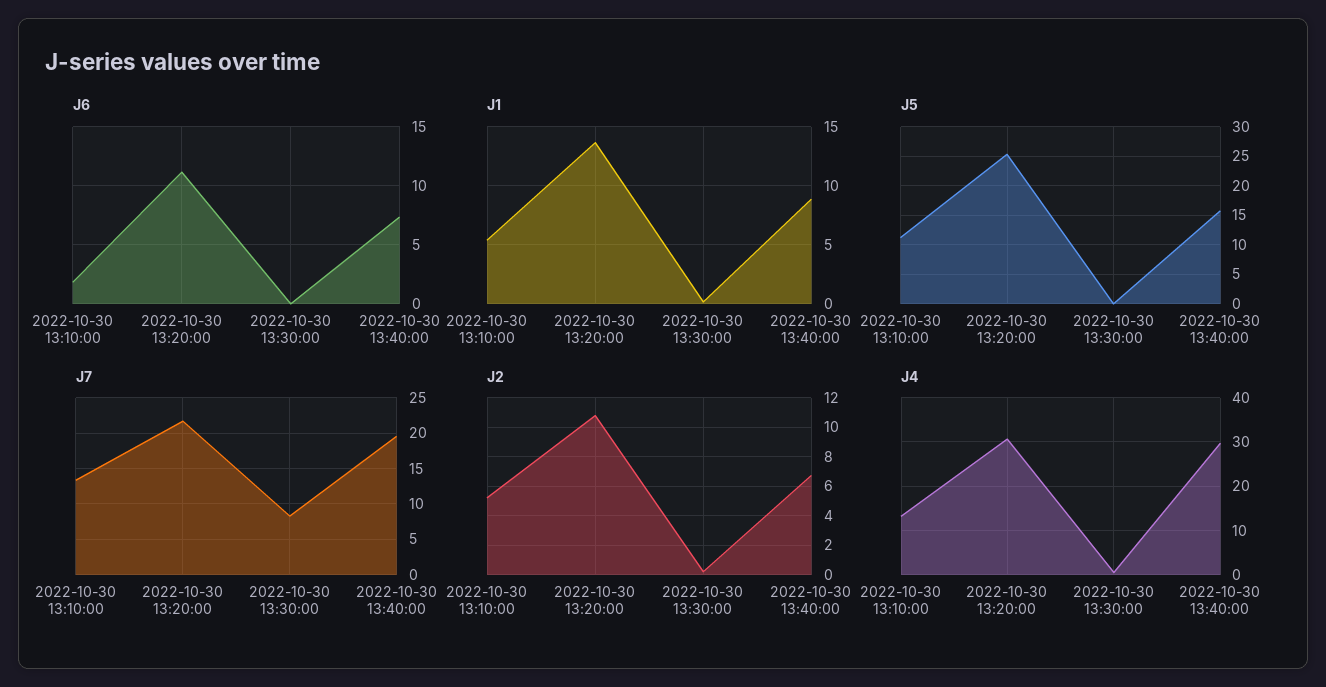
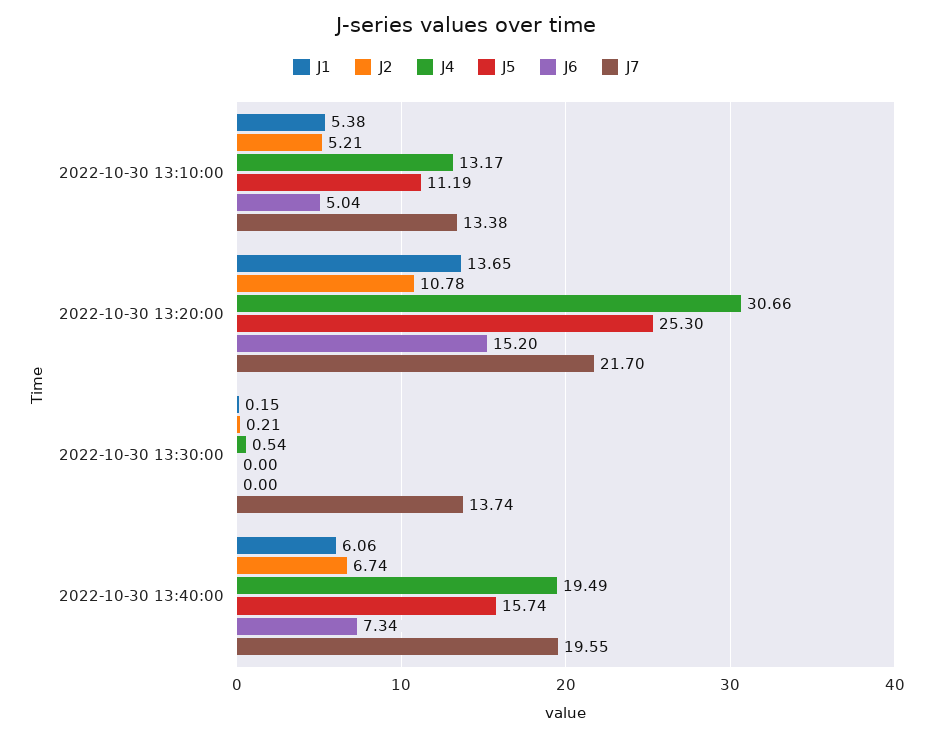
J6, 2022-10-30 13:10:00: 2 -> 5.04
J6, 2022-10-30 13:20:00: 11 -> 15.2
J1, 2022-10-30 13:40:00: 9 -> 6.06
J7, 2022-10-30 13:30:00: 8 -> 13.74
J4, 2022-10-30 13:40:00: 30 -> 19.49

